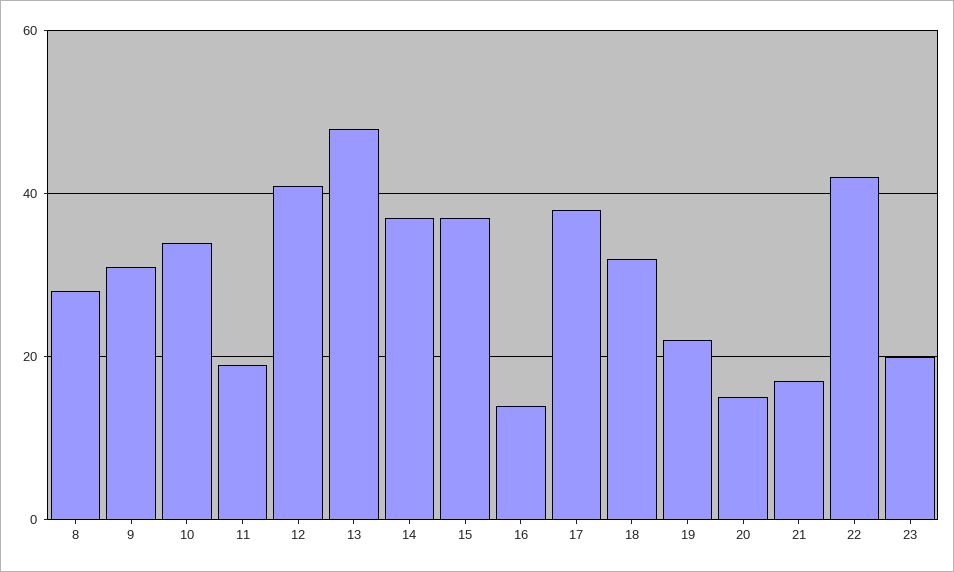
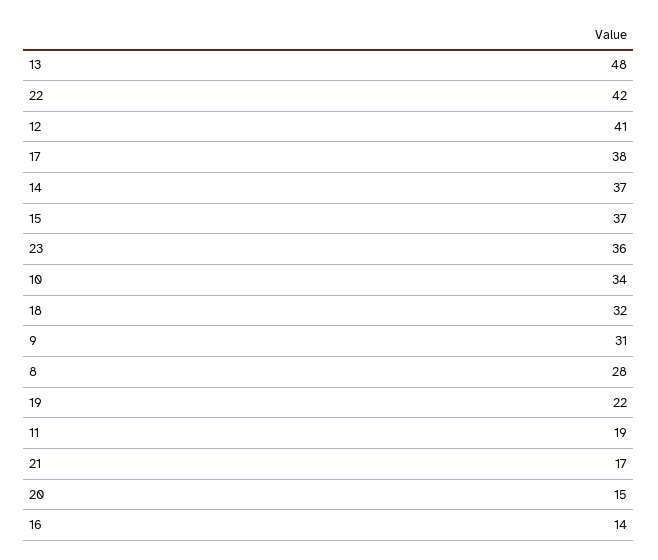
23: 20 -> 36

